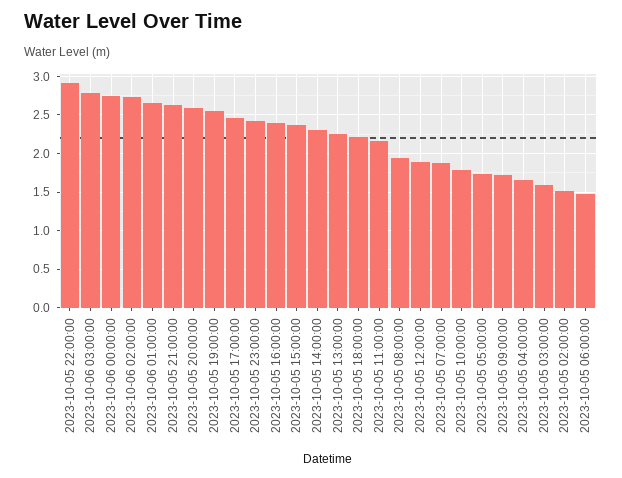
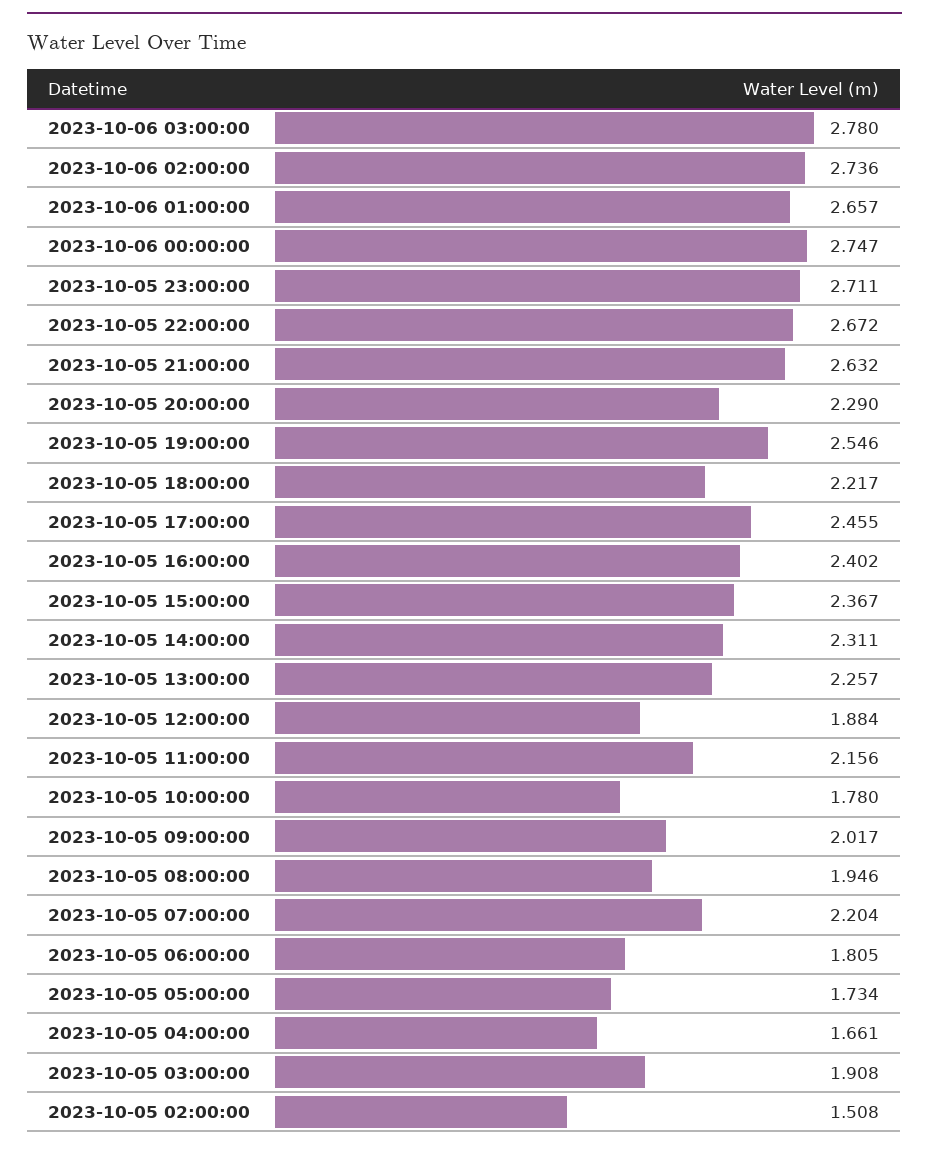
2023-10-05 22:00:00: 2.9 -> 2.672
2023-10-05 20:00:00: 2.6 -> 2.29
2023-10-05 23:00:00: 2.4 -> 2.711
2023-10-05 07:00:00: 1.9 -> 2.204
2023-10-05 09:00:00: 1.7 -> 2.017
2023-10-05 03:00:00: 1.6 -> 1.908
2023-10-05 06:00:00: 1.5 -> 1.805

